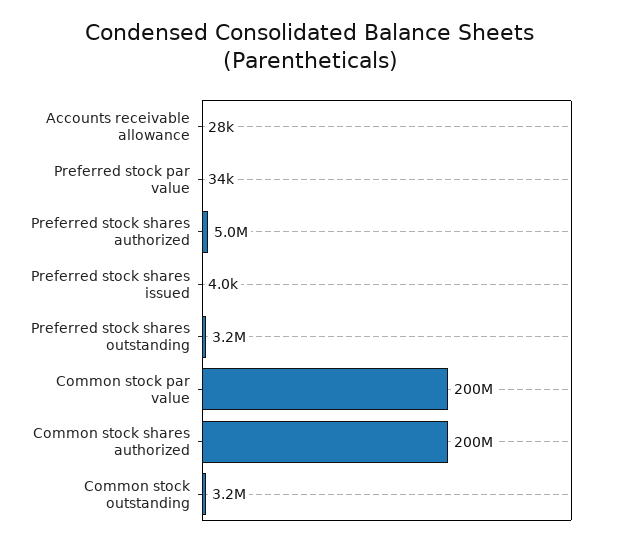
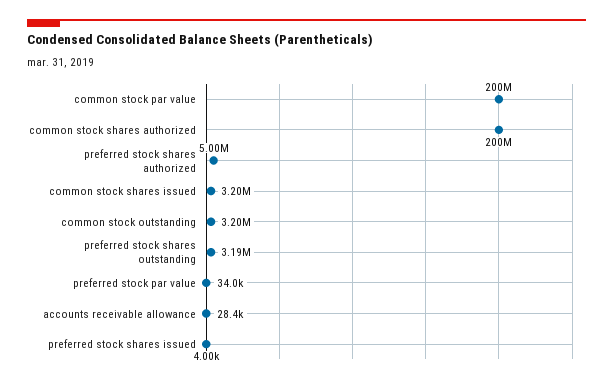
common stock shares issued: none -> 3200000

